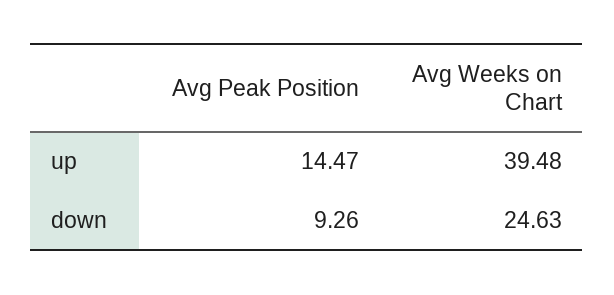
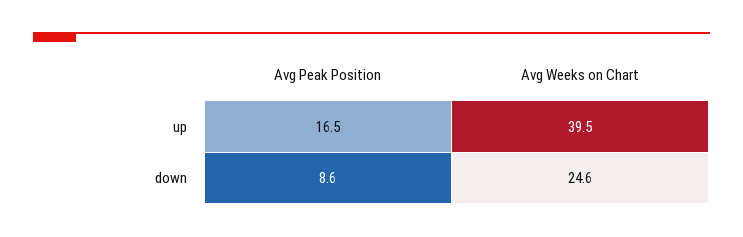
Avg Peak Position, up: 14.47 -> 16.5
Avg Peak Position, down: 9.26 -> 8.6

